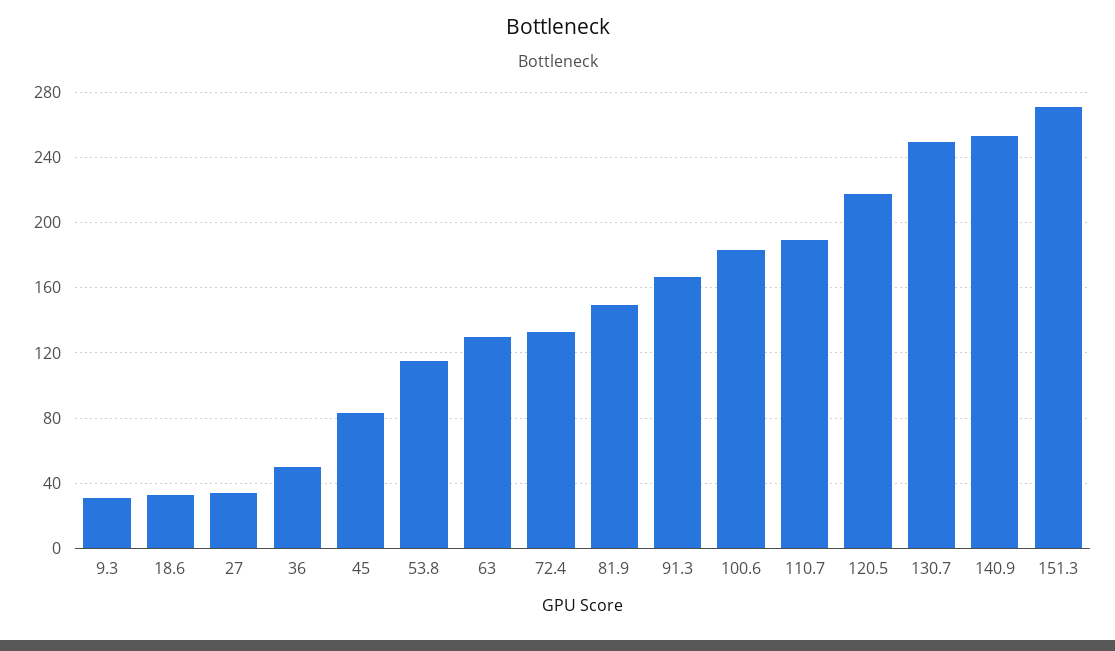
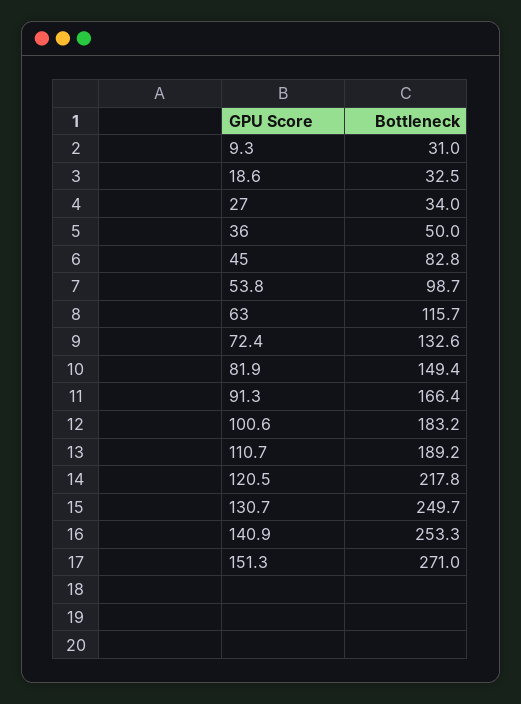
53.8: 115 -> 98.7
63: 130 -> 115.7

